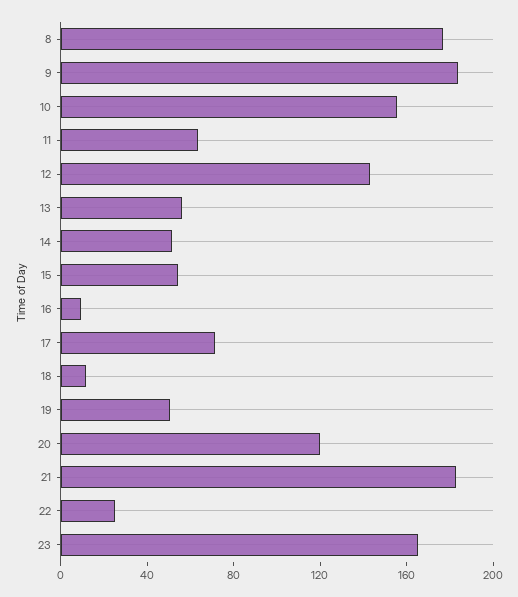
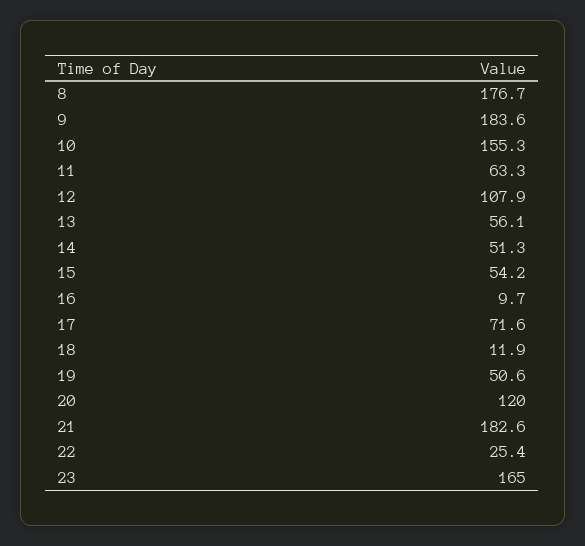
12: 140 -> 107.9

